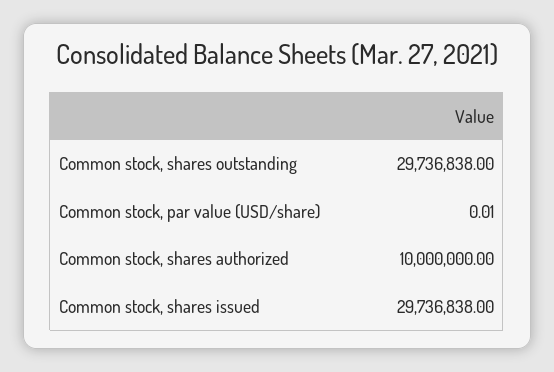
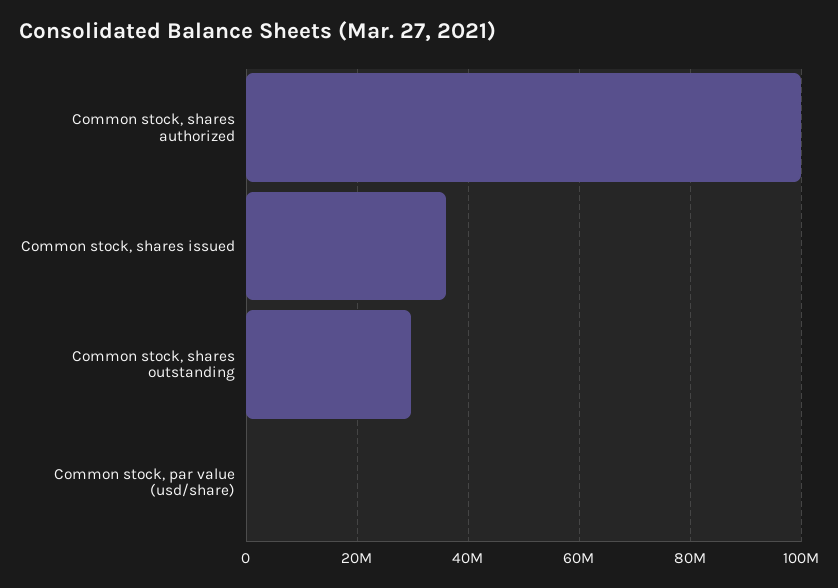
Common stock, shares authorized: 10000000 -> 100000000
Common stock, shares issued: 29736838 -> 36000000

